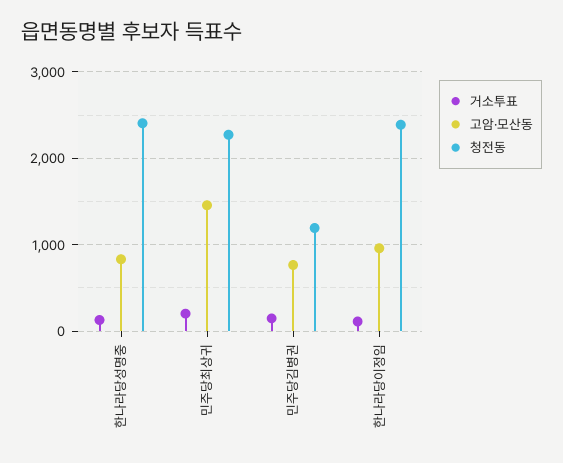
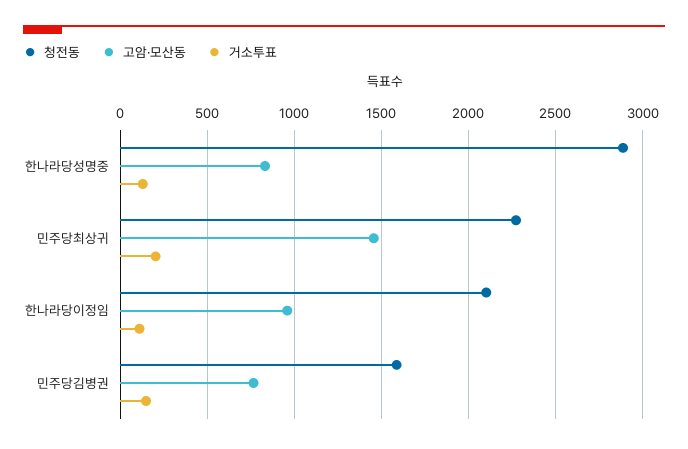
청전동, 한나라당성명중: 2400 -> 2900
청전동, 민주당김병권: 1200 -> 1600
청전동, 한나라당이정임: 2400 -> 2100

